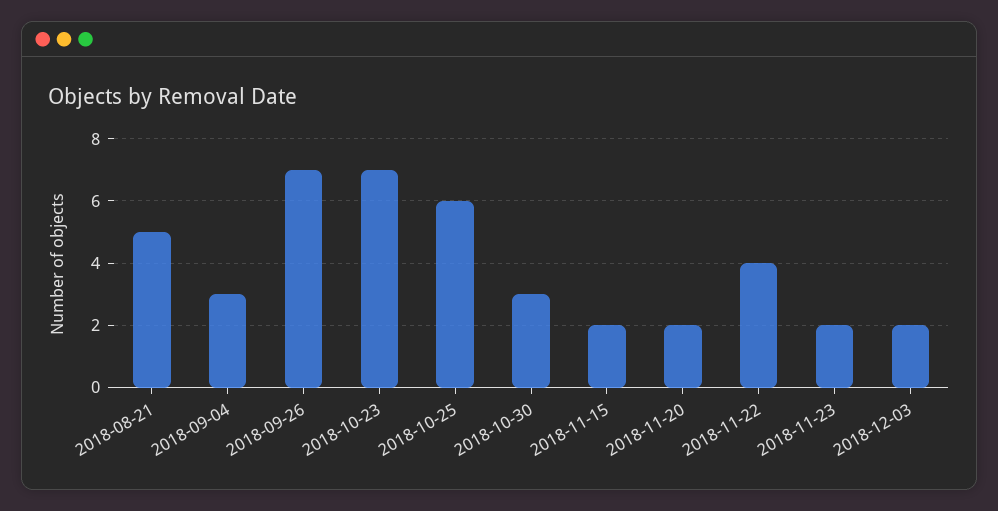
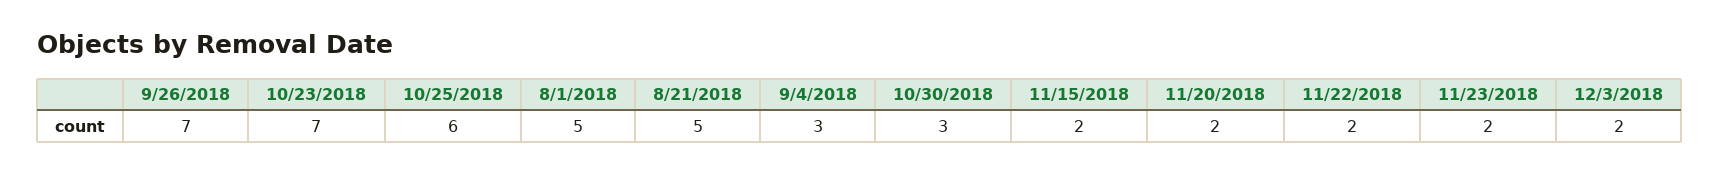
2018-11-22: 4 -> 2
8/1/2018: none -> 5

